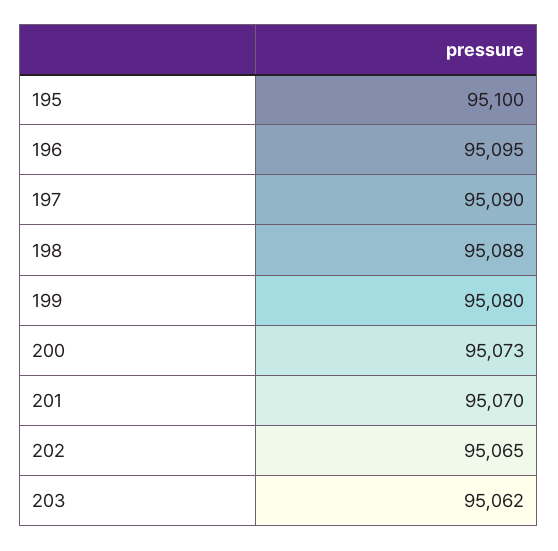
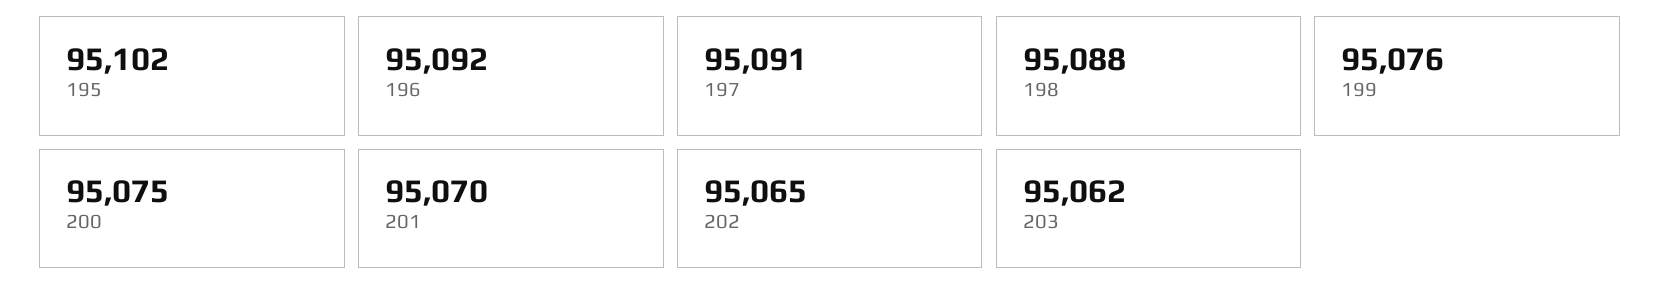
195: 95100 -> 95102
196: 95095 -> 95092
197: 95090 -> 95091
199: 95080 -> 95076
200: 95073 -> 95075

